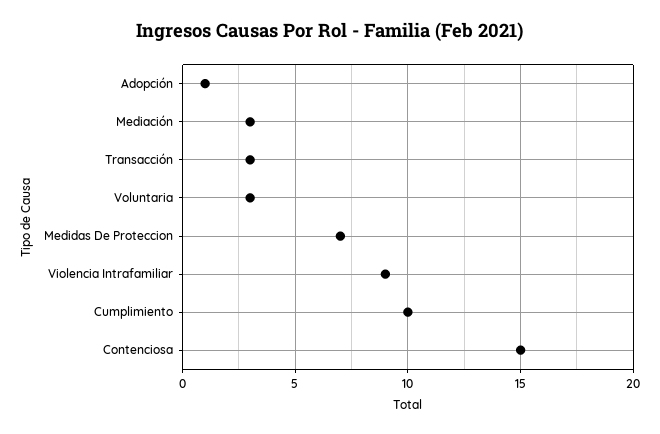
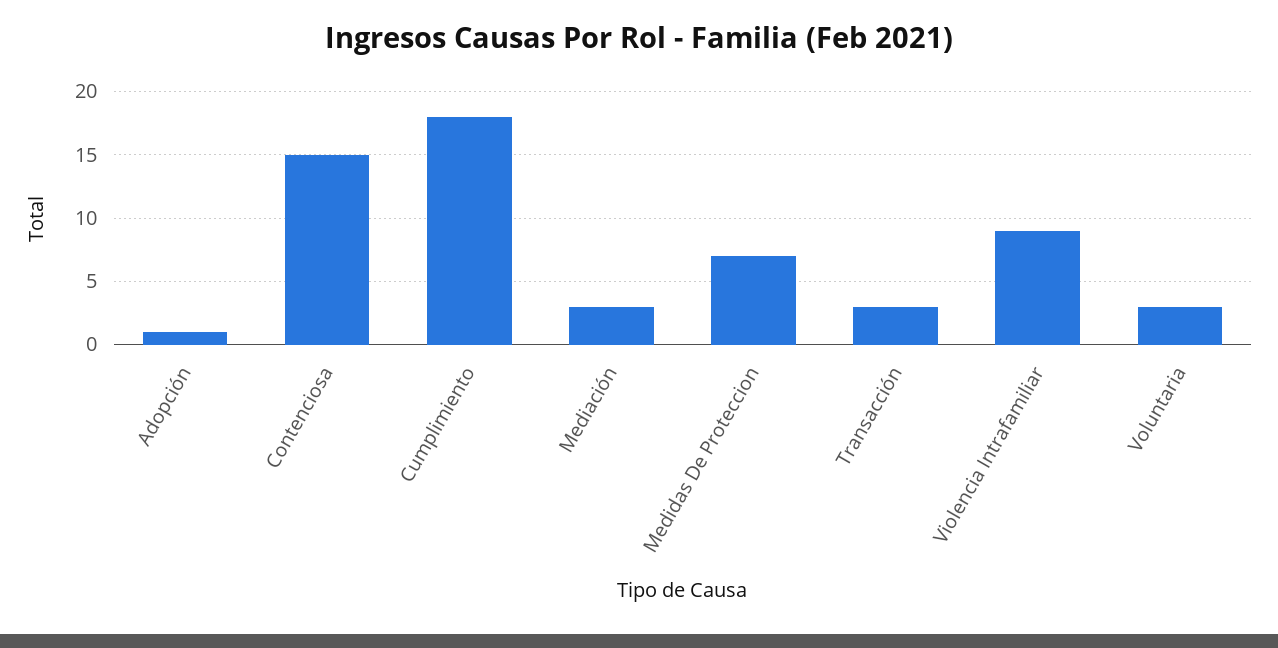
Cumplimiento: 10 -> 18

